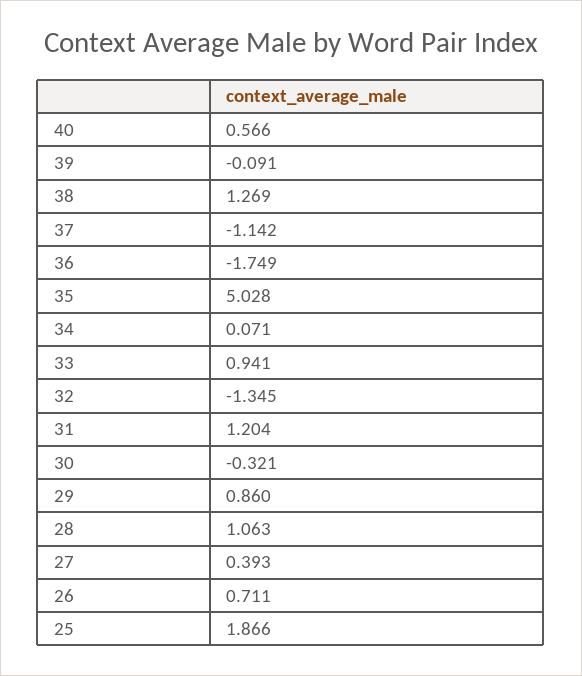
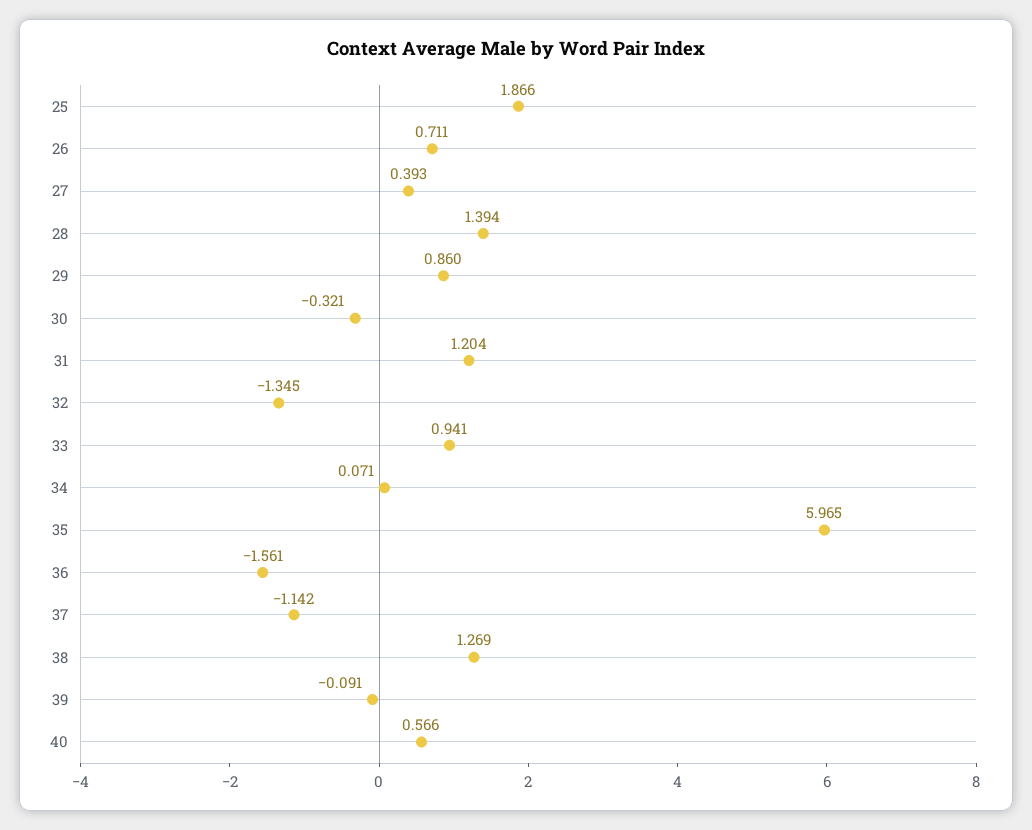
36: -1.749 -> -1.561
35: 5.028 -> 5.965
28: 1.063 -> 1.394

